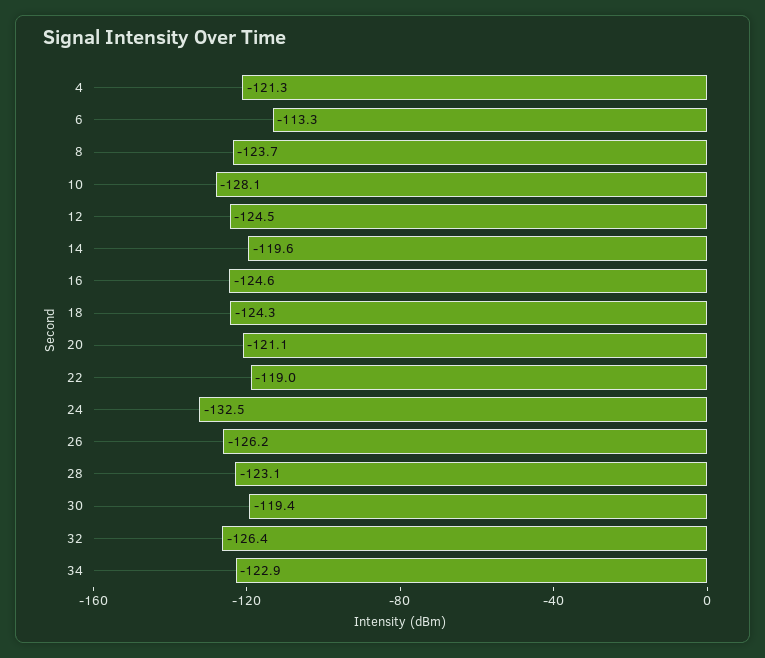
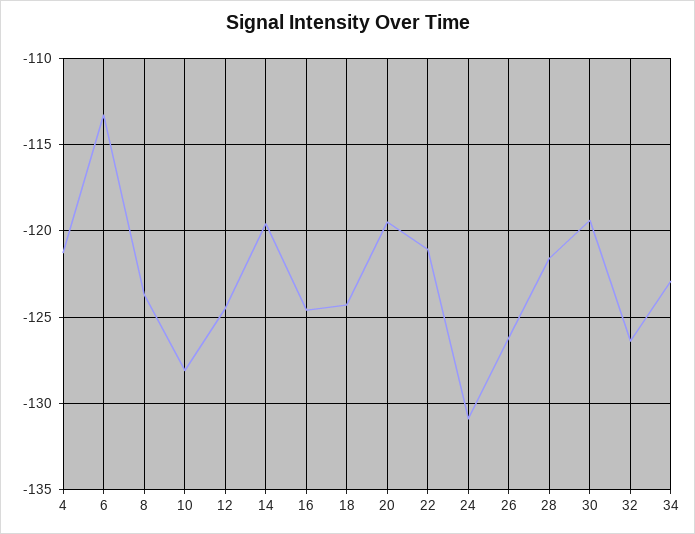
20: -121.1 -> -119.5
22: -119 -> -121
24: -132.5 -> -131
28: -123.1 -> -121.5

